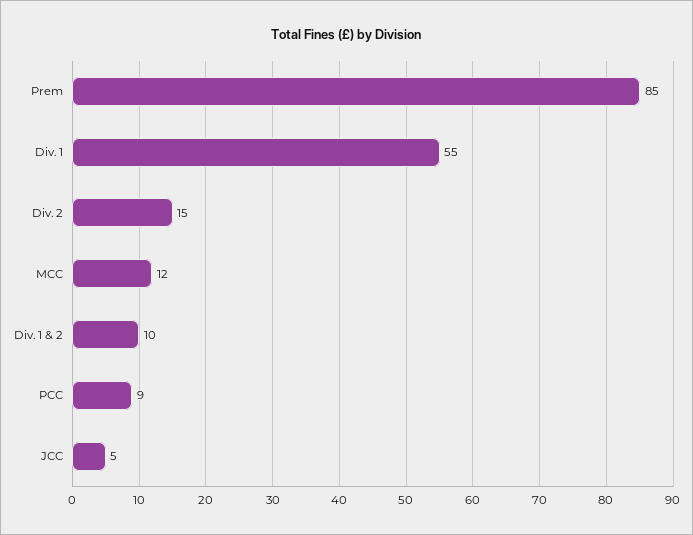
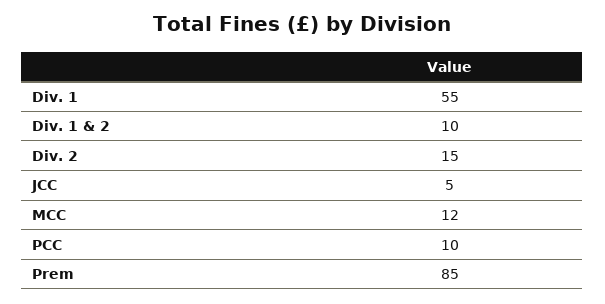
PCC: 9 -> 10

